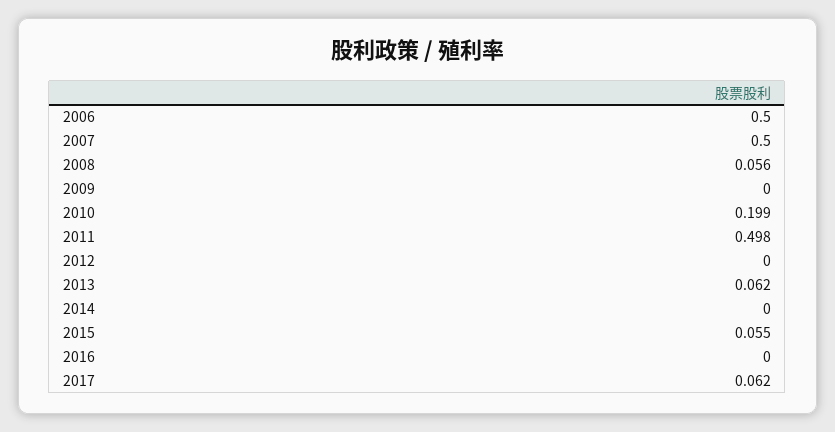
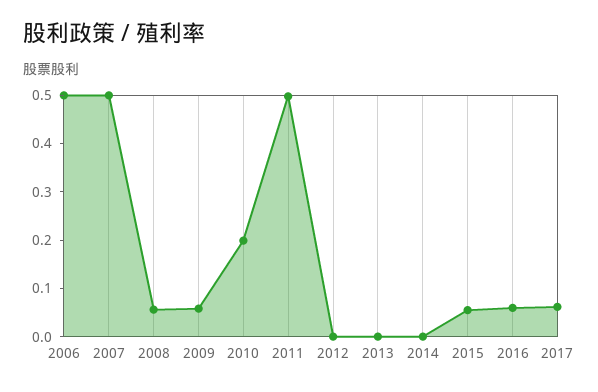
2009: 0 -> 0.06
2013: 0.062 -> 0
2016: 0 -> 0.06

